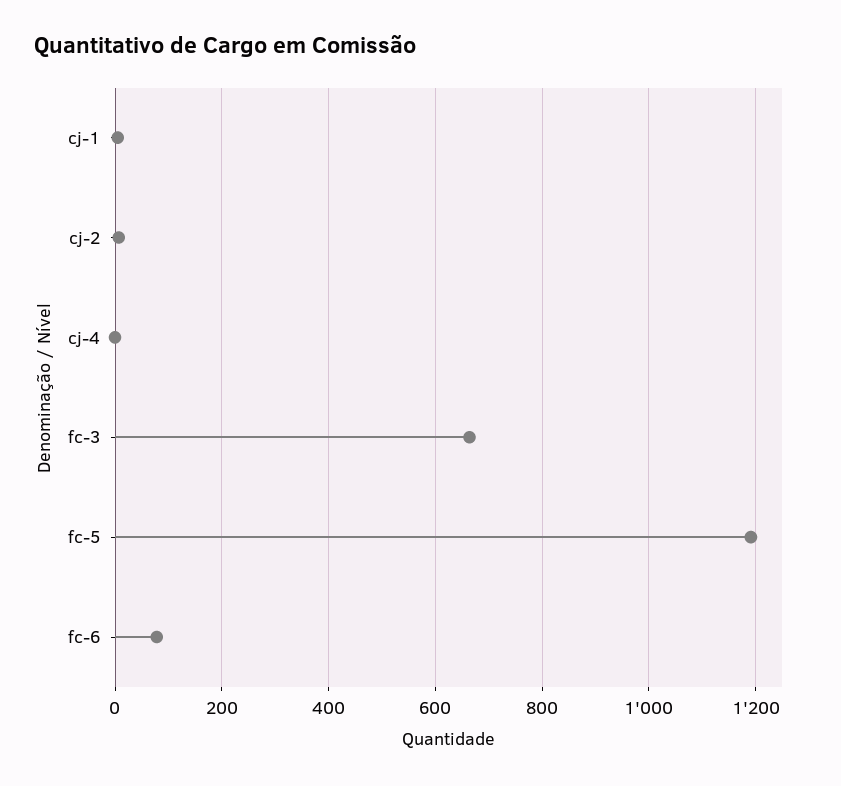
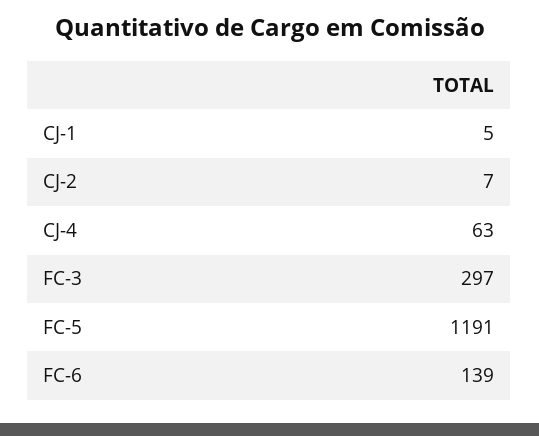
cj-4: 0 -> 63
fc-3: 660 -> 297
fc-6: 80 -> 139

